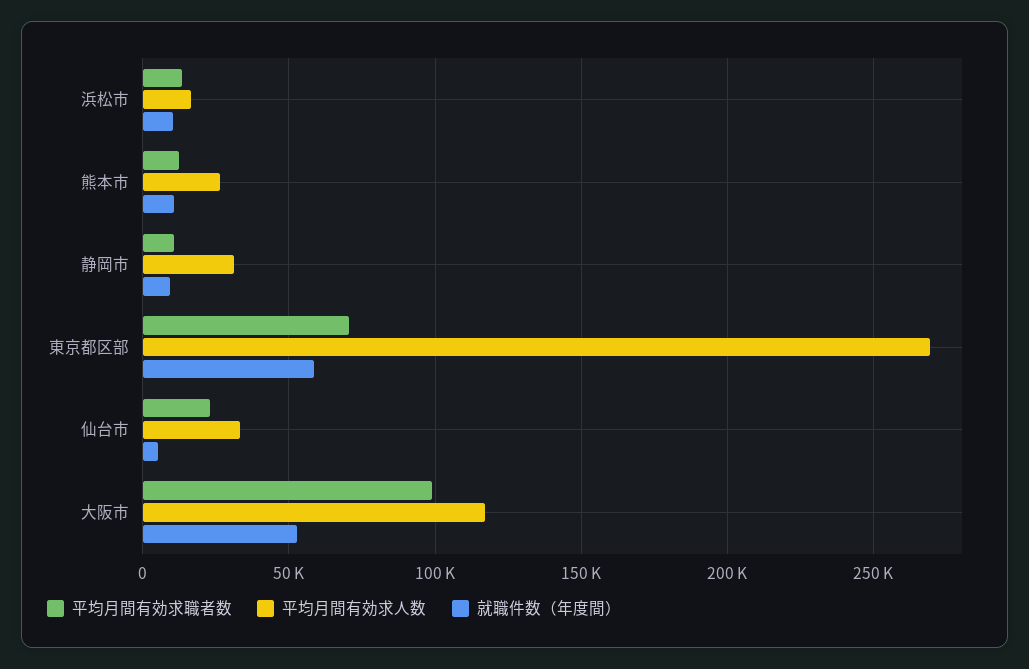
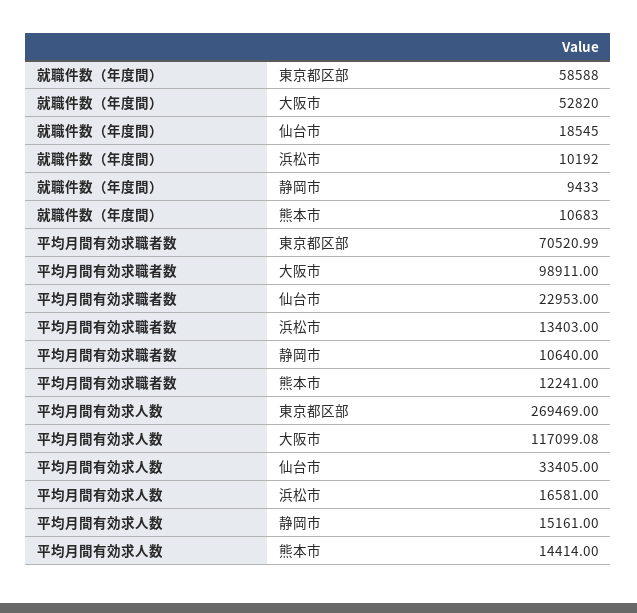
平均月間有効求人数, 熊本市: 25000 -> 14414
平均月間有効求人数, 静岡市: 30000 -> 15161
就職件数（年度間）, 仙台市: 5000 -> 18545

